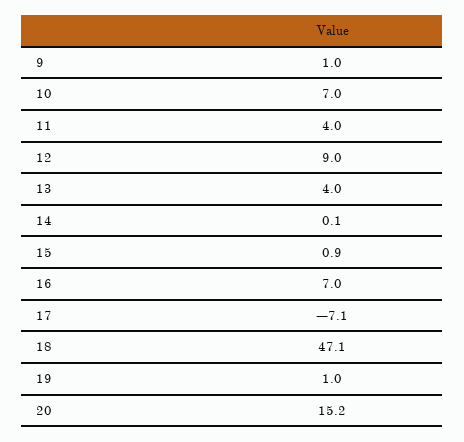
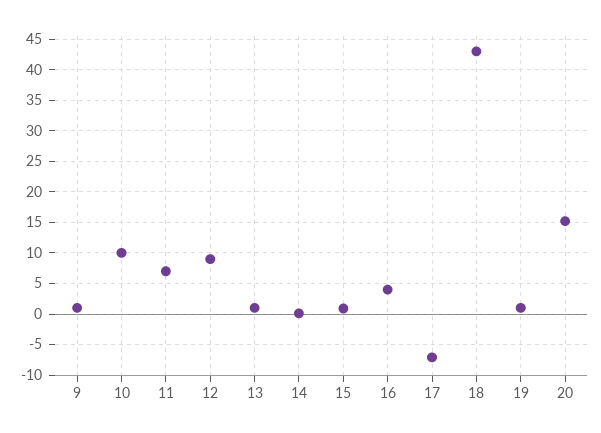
10: 7 -> 10
11: 4 -> 7
13: 4 -> 1
16: 7 -> 4
18: 47.1 -> 43

